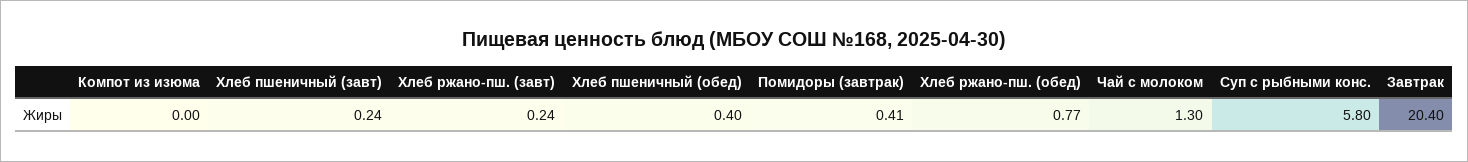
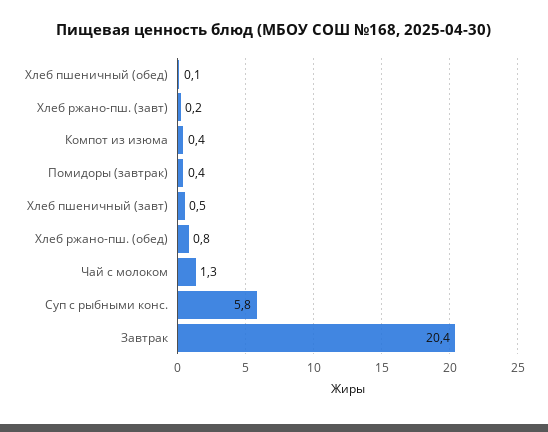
Компот из изюма: 0 -> 0.4
Хлеб пшеничный (завт): 0.24 -> 0.5
Хлеб пшеничный (обед): 0.4 -> 0.1

